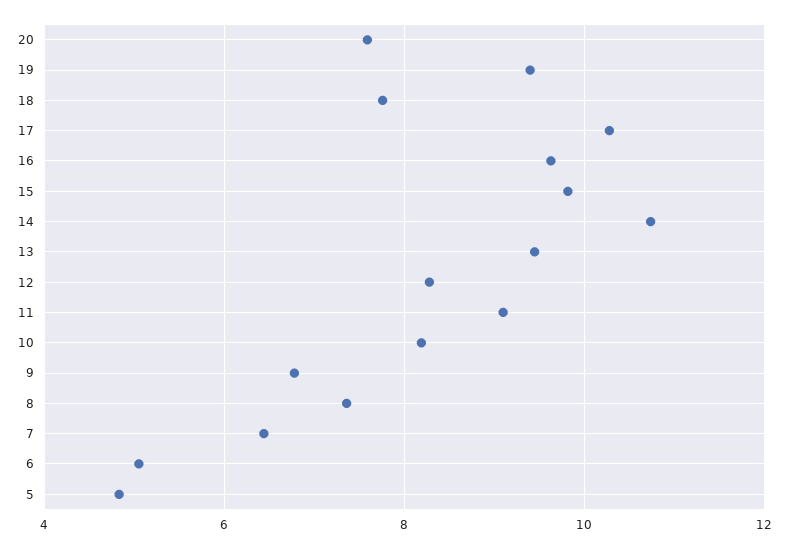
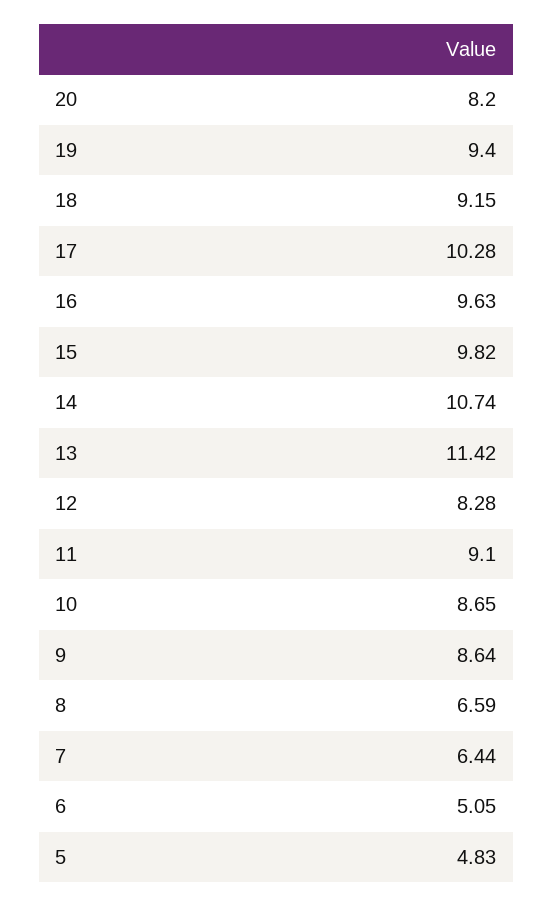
20: 7.6 -> 8.2
18: 7.8 -> 9.15
13: 9.4 -> 11.42
10: 8.2 -> 8.65
9: 6.8 -> 8.64
8: 7.4 -> 6.59

